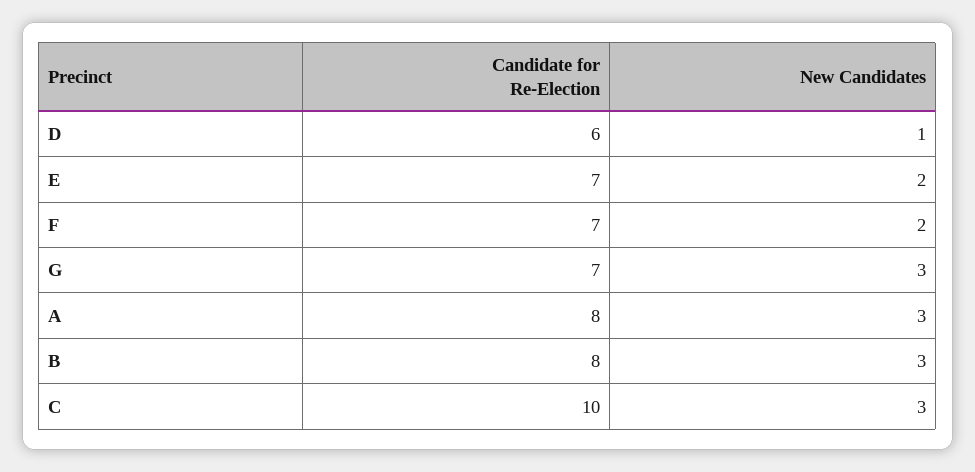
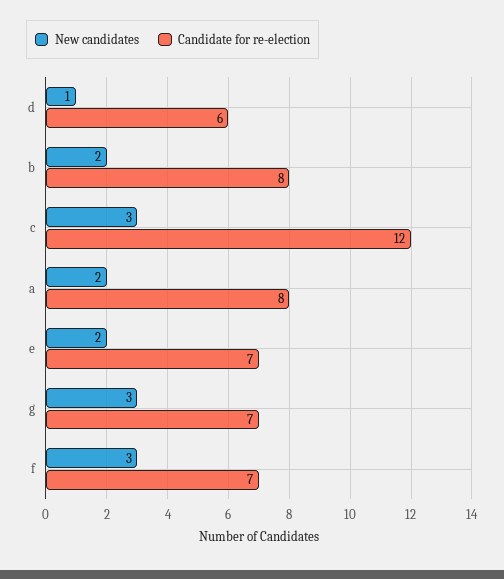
New Candidates, F: 2 -> 3
New Candidates, A: 3 -> 2
New Candidates, B: 3 -> 2
Candidate for Re-Election, C: 10 -> 12

